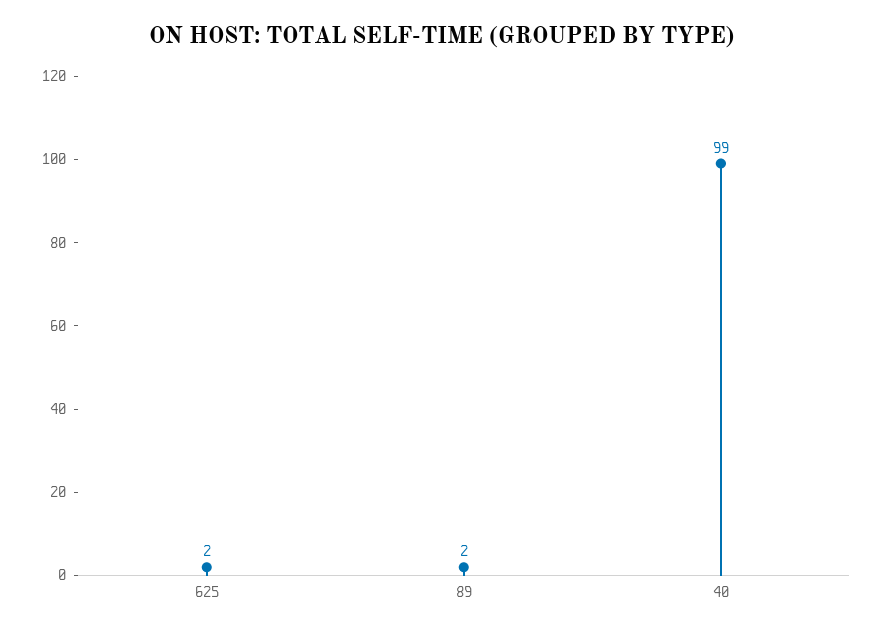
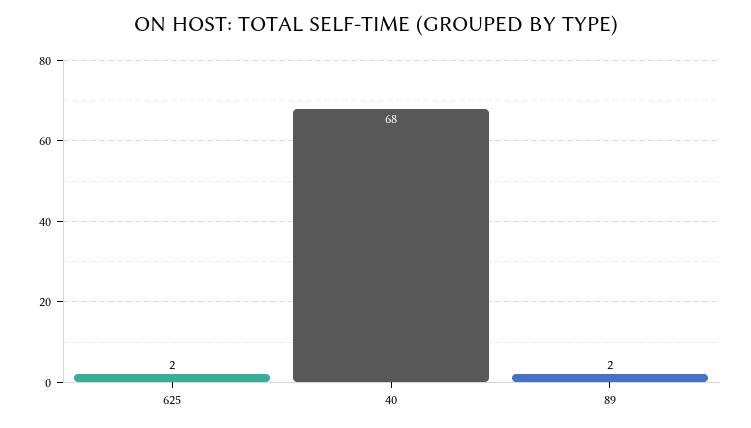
40: 99 -> 68

